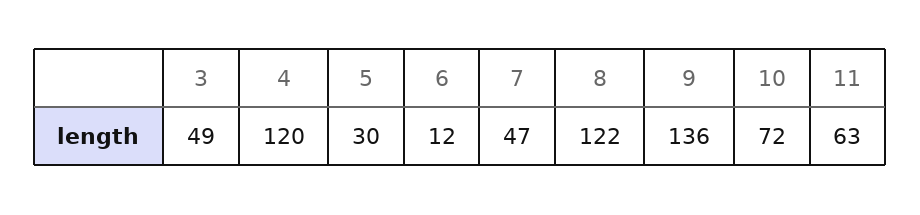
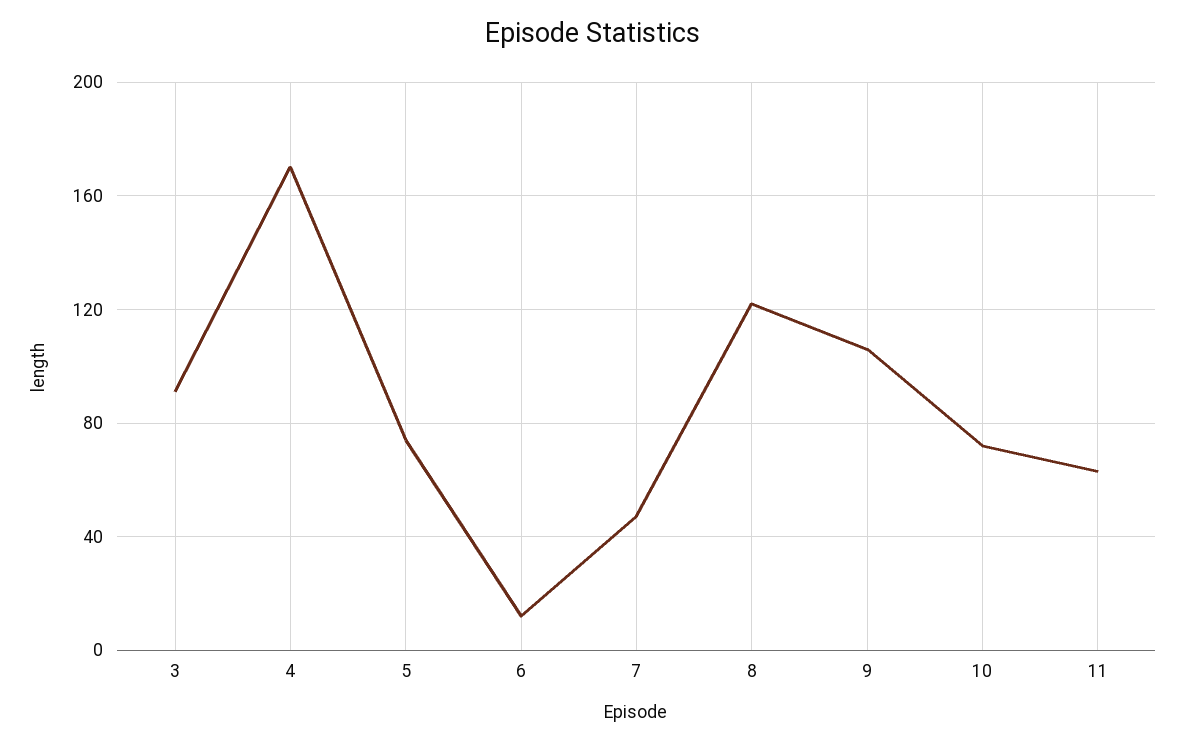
3: 49 -> 90
4: 120 -> 170
5: 30 -> 75
9: 136 -> 105

